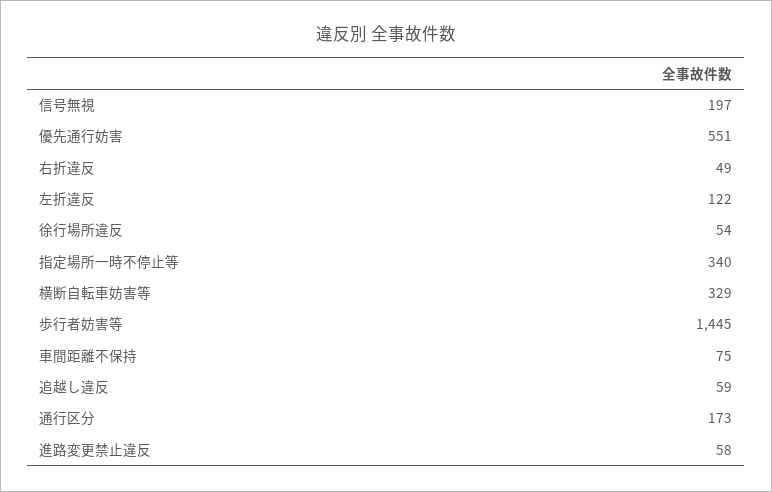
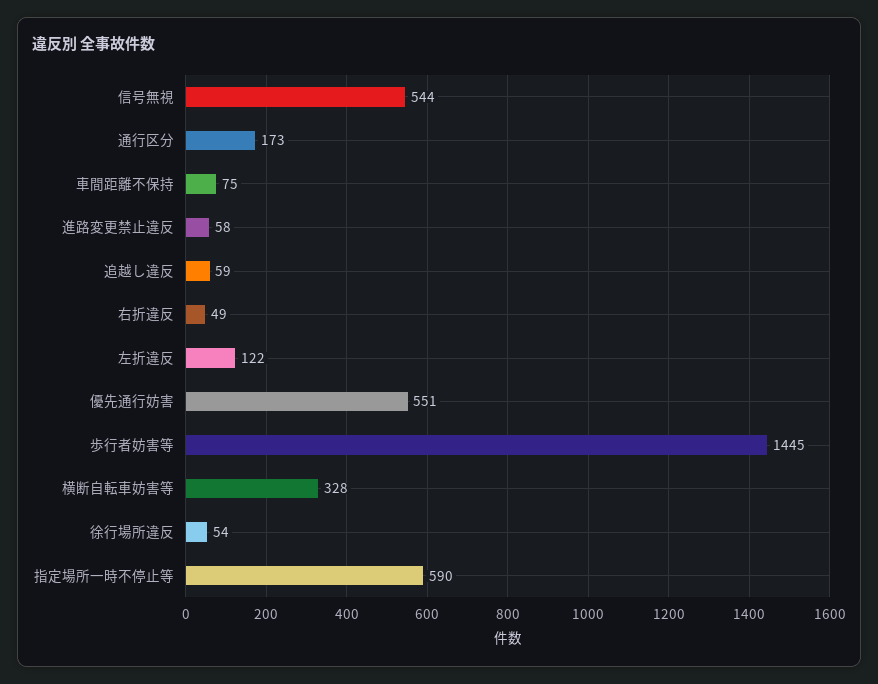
信号無視: 197 -> 544
指定場所一時不停止等: 340 -> 590
横断自転車妨害等: 329 -> 328

